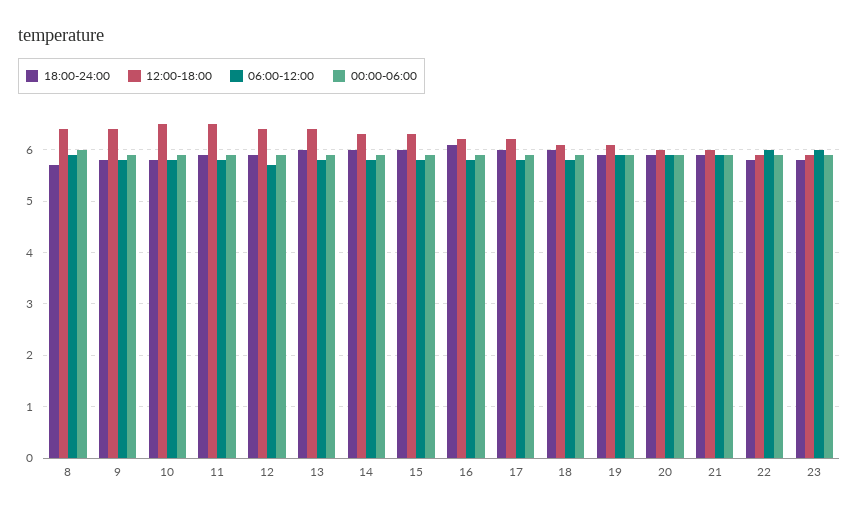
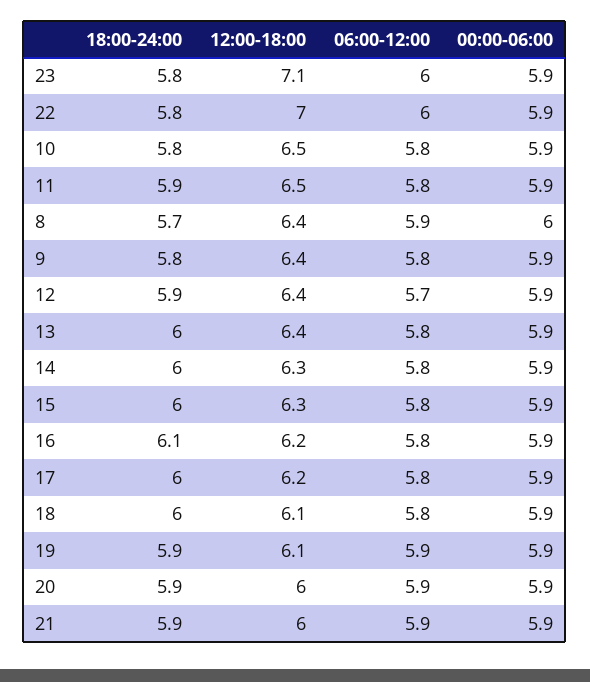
12:00-18:00, 22: 6 -> 7
12:00-18:00, 23: 6 -> 7.1

